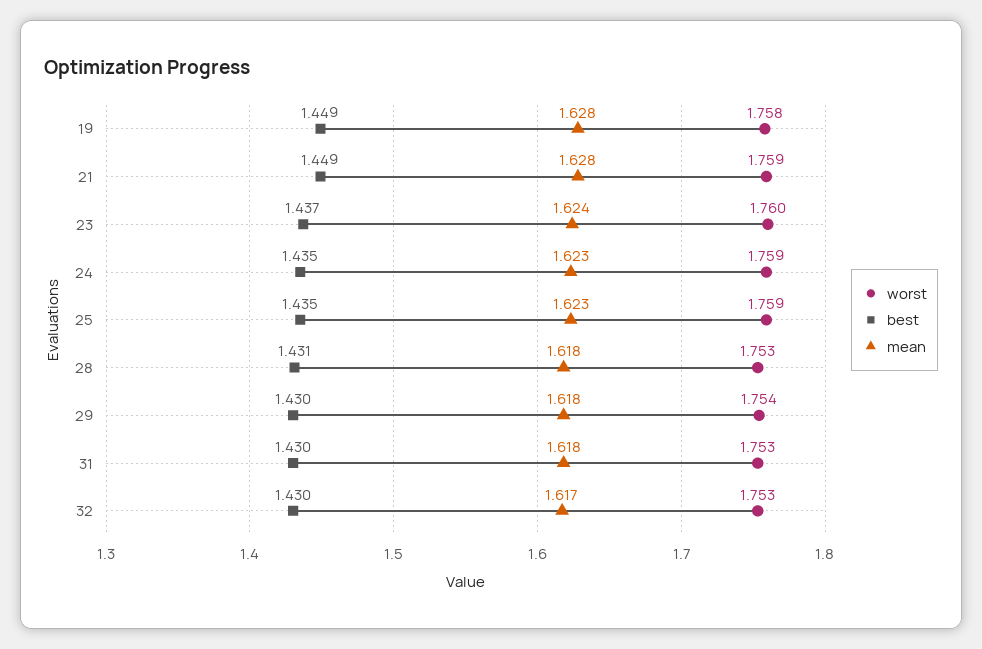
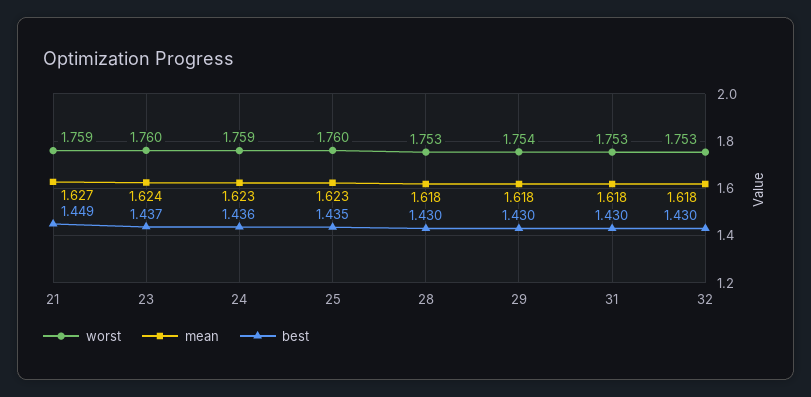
worst, 19: 1.758 -> none
best, 19: 1.449 -> none
mean, 19: 1.628 -> none
mean, 21: 1.628 -> 1.627
best, 24: 1.435 -> 1.436
worst, 25: 1.759 -> 1.76
best, 28: 1.431 -> 1.43
mean, 32: 1.617 -> 1.618

